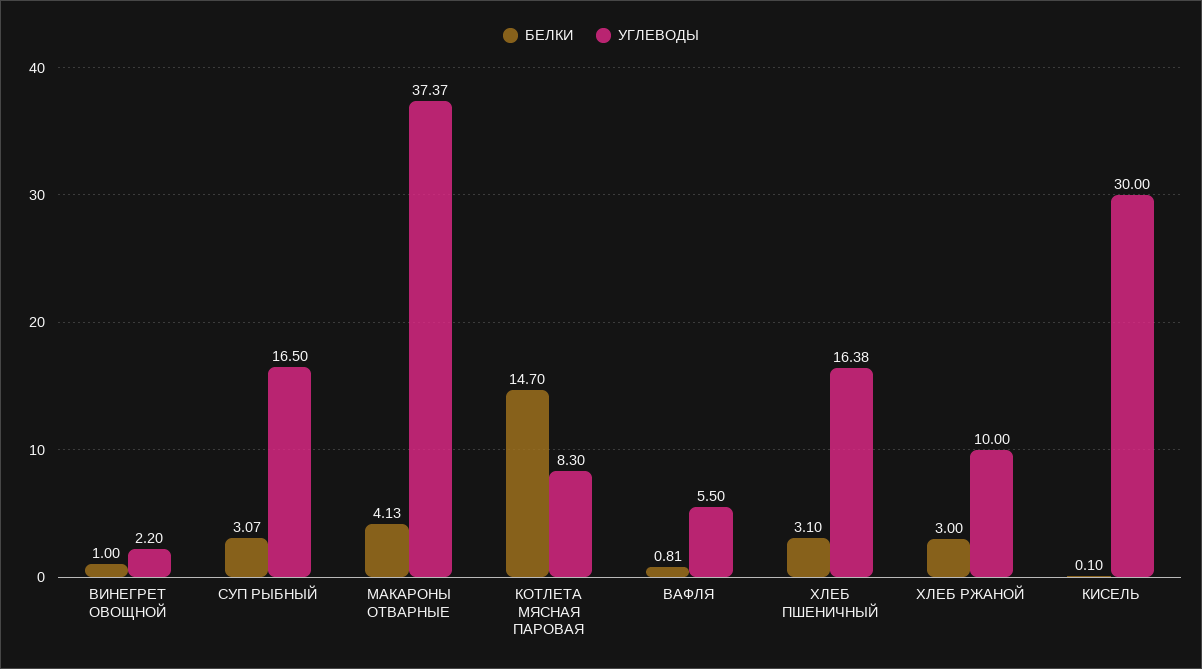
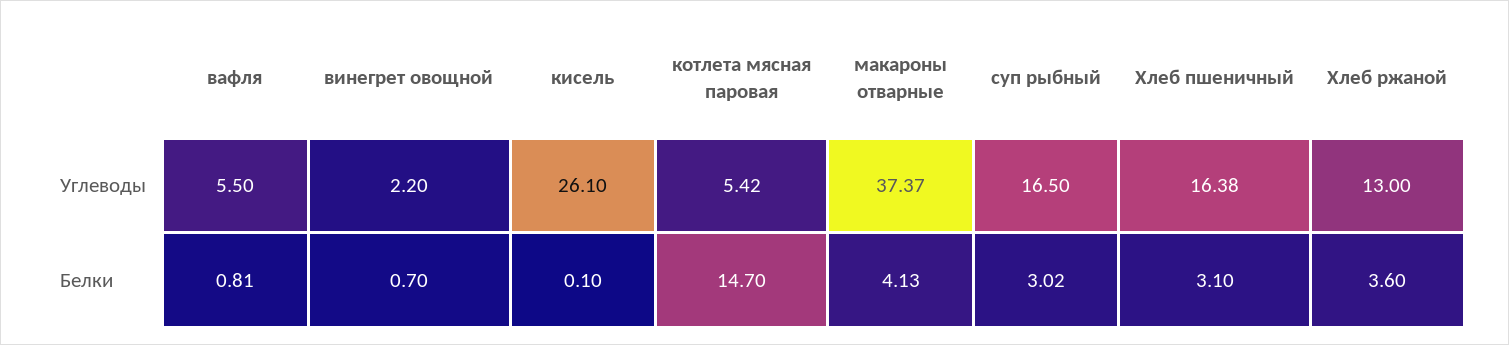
БЕЛКИ, ВИНЕГРЕТ ОВОЩНОЙ: 1 -> 0.7
БЕЛКИ, СУП РЫБНЫЙ: 3.07 -> 3.02
УГЛЕВОДЫ, КОТЛЕТА МЯСНАЯ ПАРОВАЯ: 8.3 -> 5.42
БЕЛКИ, ХЛЕБ РЖАНОЙ: 3 -> 3.6
УГЛЕВОДЫ, ХЛЕБ РЖАНОЙ: 10 -> 13
УГЛЕВОДЫ, КИСЕЛЬ: 30 -> 26.1

